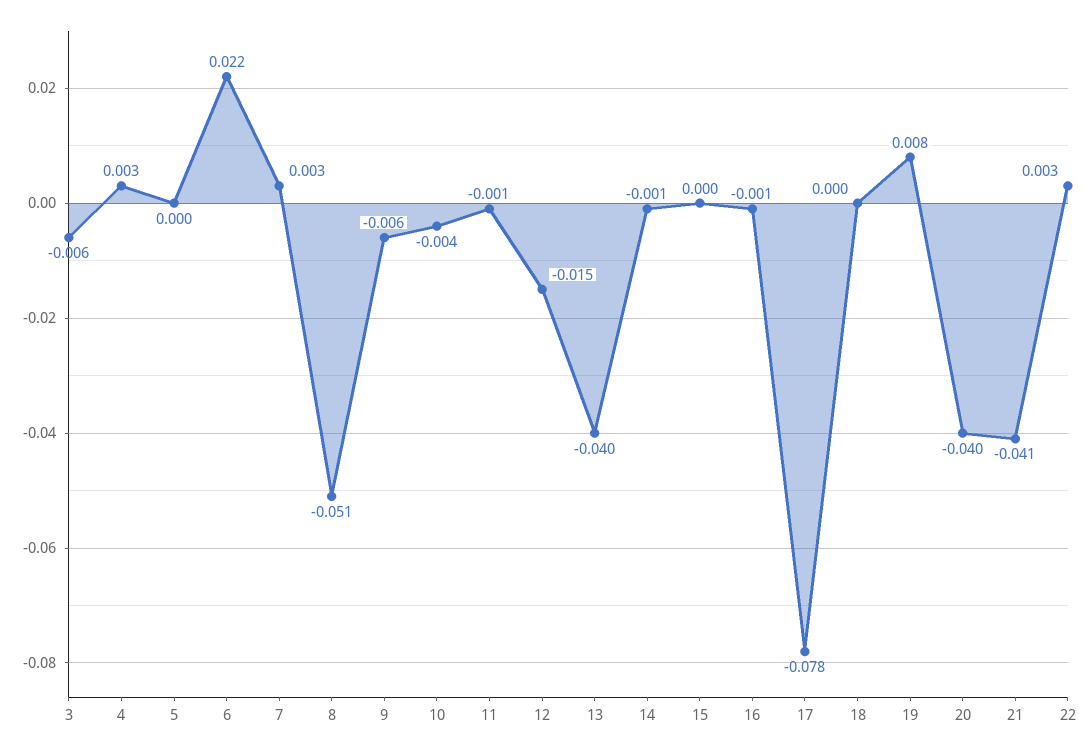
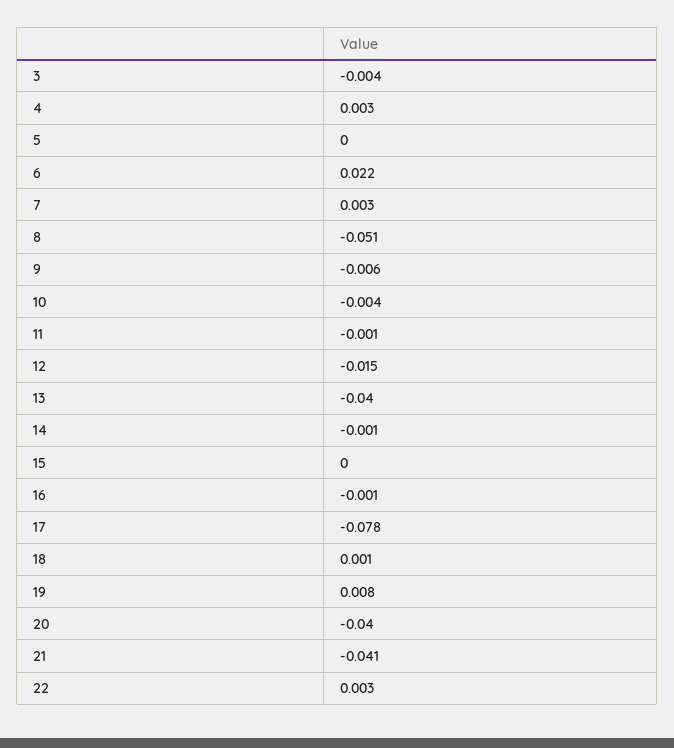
3: -0.006 -> -0.004
18: 0 -> 0.001

